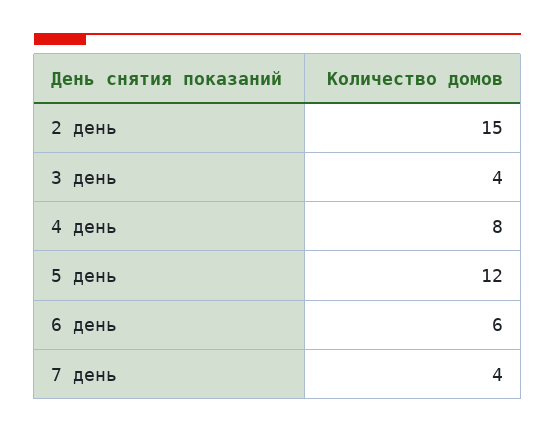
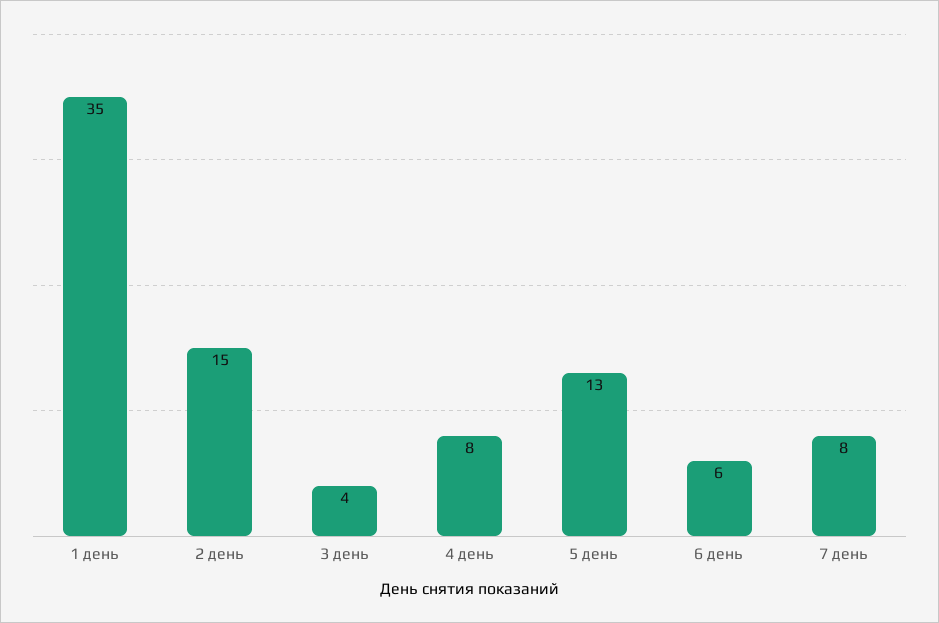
5 день: 12 -> 13
7 день: 4 -> 8
1 день: none -> 35

